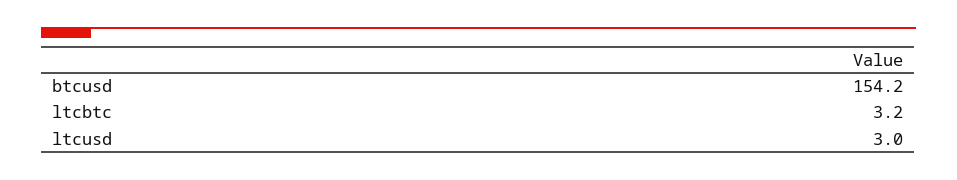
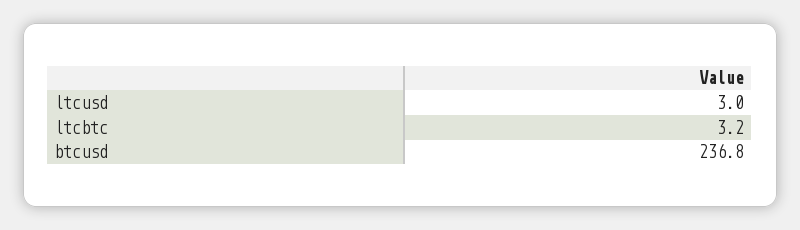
btcusd: 154.2 -> 236.8

